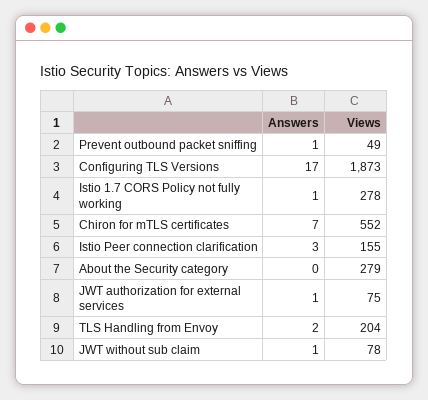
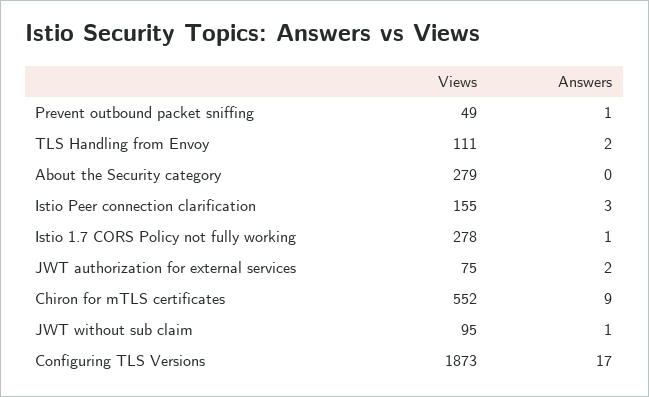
Answers, Chiron for mTLS certificates: 7 -> 9
Answers, JWT authorization for external services: 1 -> 2
Views, TLS Handling from Envoy: 204 -> 111
Views, JWT without sub claim: 78 -> 95

